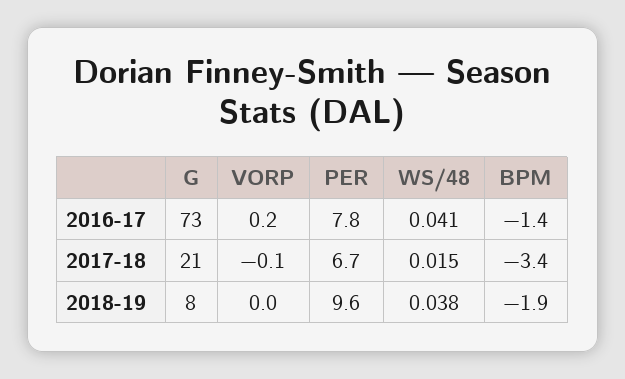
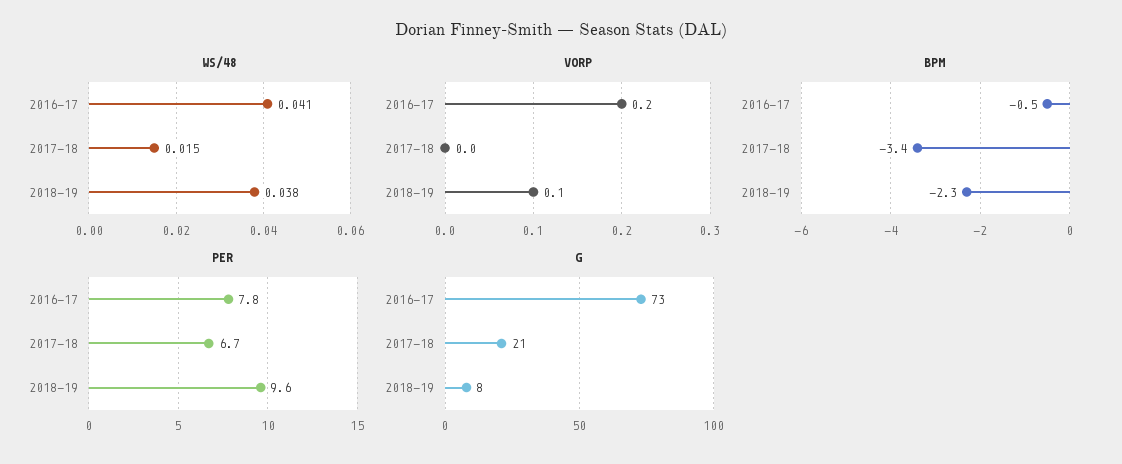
BPM, 2016-17: -1.4 -> -0.5
VORP, 2017-18: -0.1 -> 0
VORP, 2018-19: 0 -> 0.1
BPM, 2018-19: -1.9 -> -2.3

